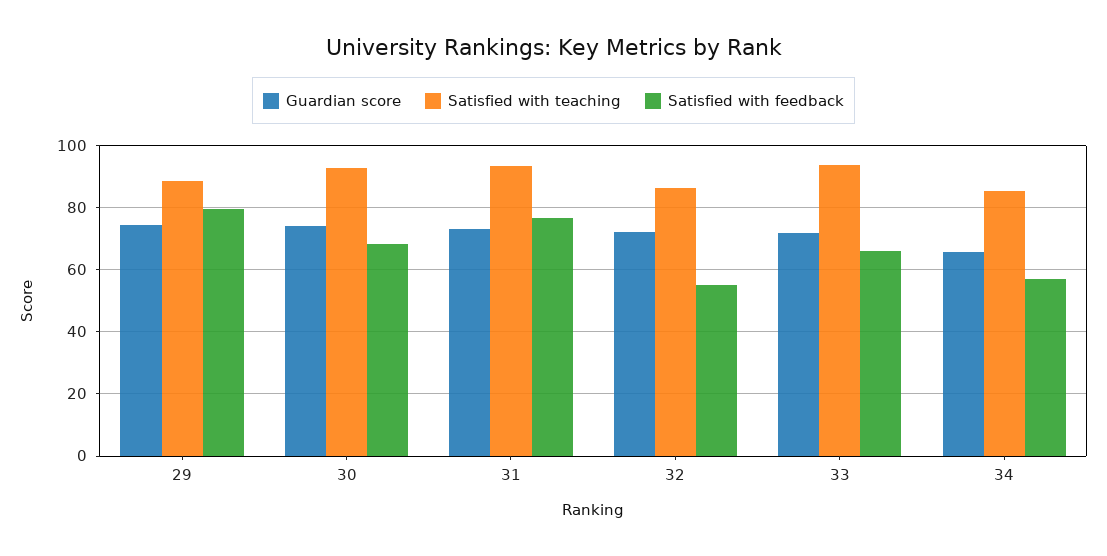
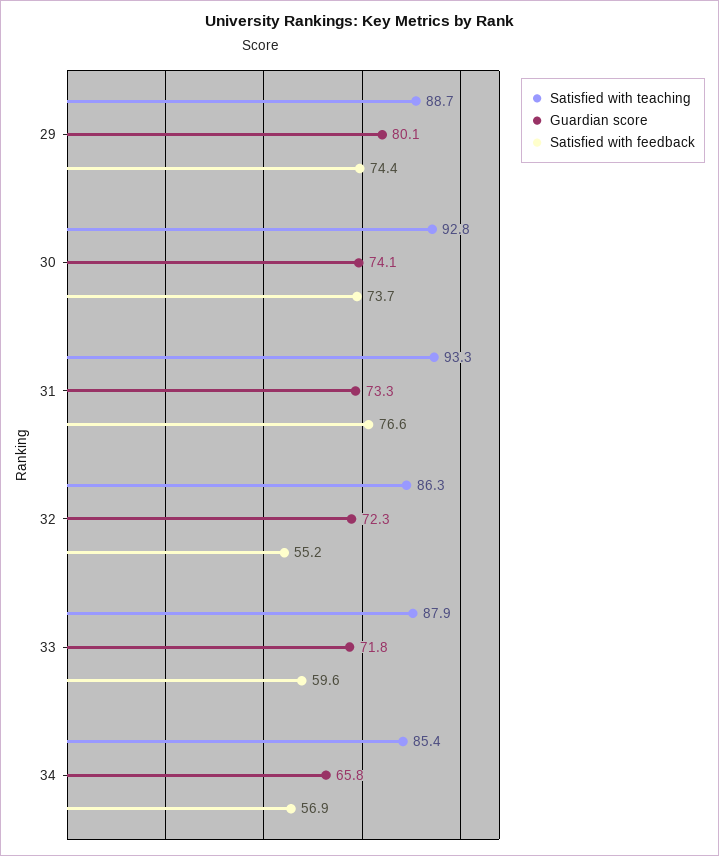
Guardian score, 29: 74 -> 80.1
Satisfied with feedback, 29: 80 -> 74.4
Satisfied with feedback, 30: 68 -> 73.7
Satisfied with teaching, 33: 94 -> 87.9
Satisfied with feedback, 33: 66 -> 59.6

